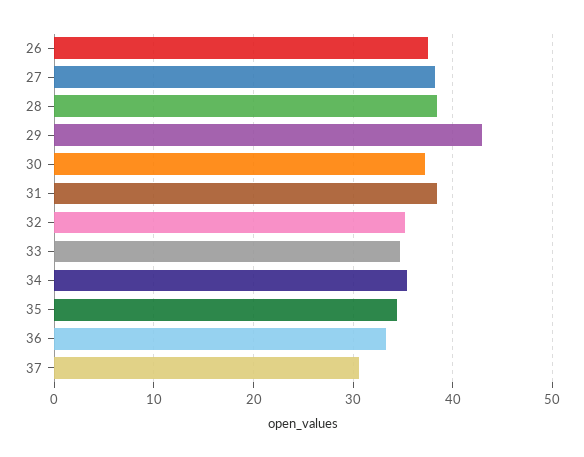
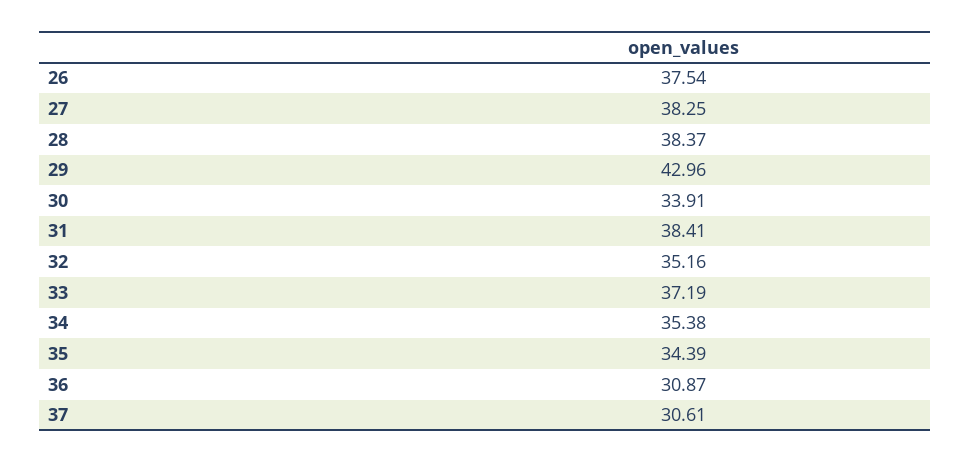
30: 37 -> 33.91
33: 35 -> 37.19
36: 33 -> 30.87

